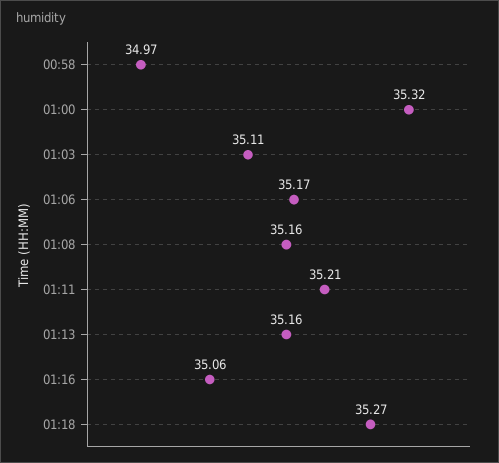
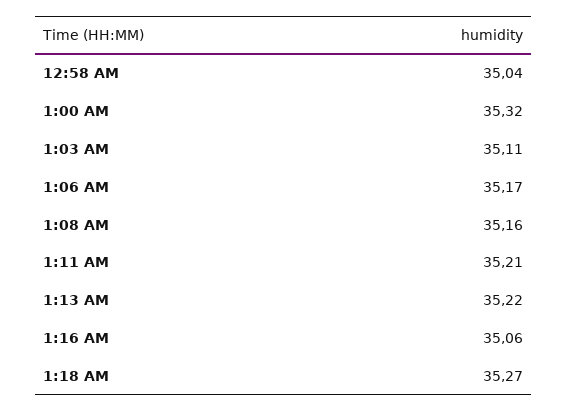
00:58: 34.97 -> 35.04
01:13: 35.16 -> 35.22

